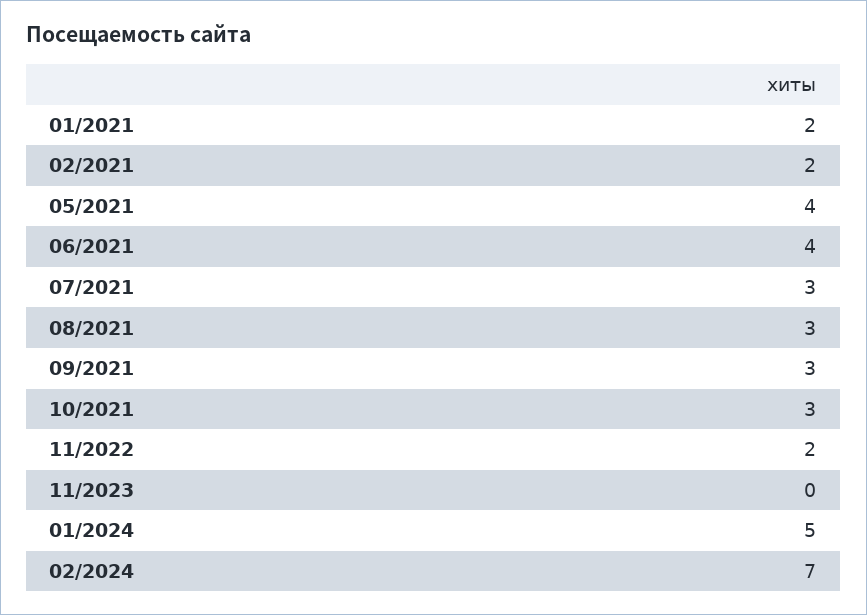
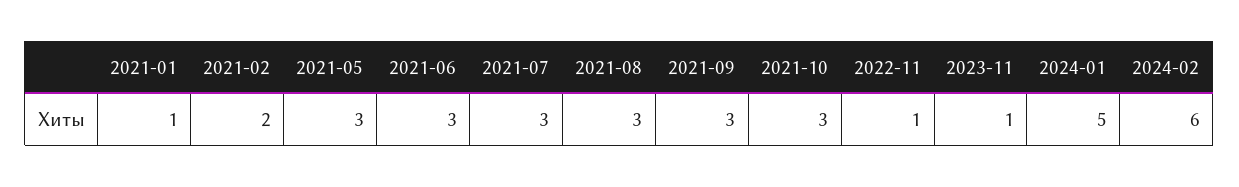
01/2021: 2 -> 1
05/2021: 4 -> 3
06/2021: 4 -> 3
11/2022: 2 -> 1
11/2023: 0 -> 1
02/2024: 7 -> 6

